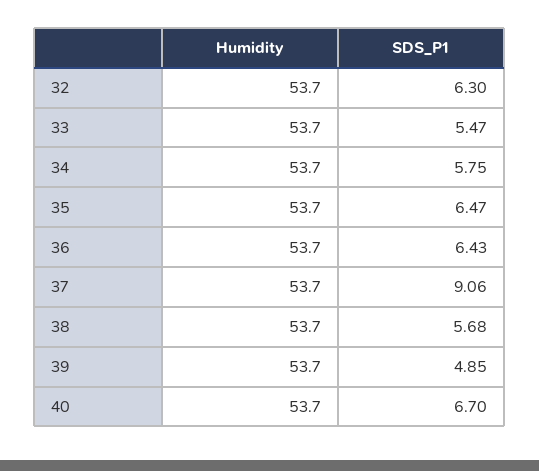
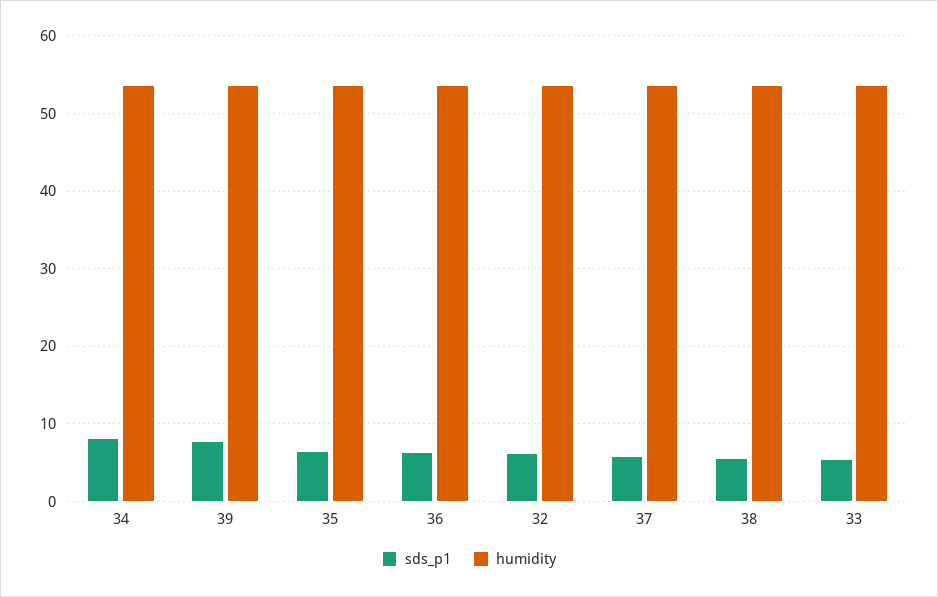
SDS_P1, 34: 5.75 -> 8
SDS_P1, 37: 9.06 -> 6
SDS_P1, 39: 4.85 -> 8
Humidity, 40: 53.7 -> none
SDS_P1, 40: 6.7 -> none

